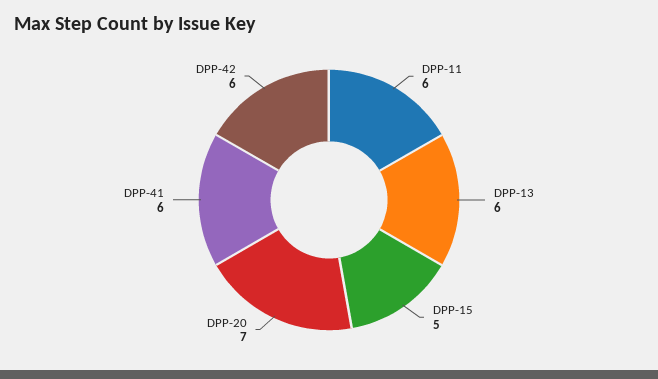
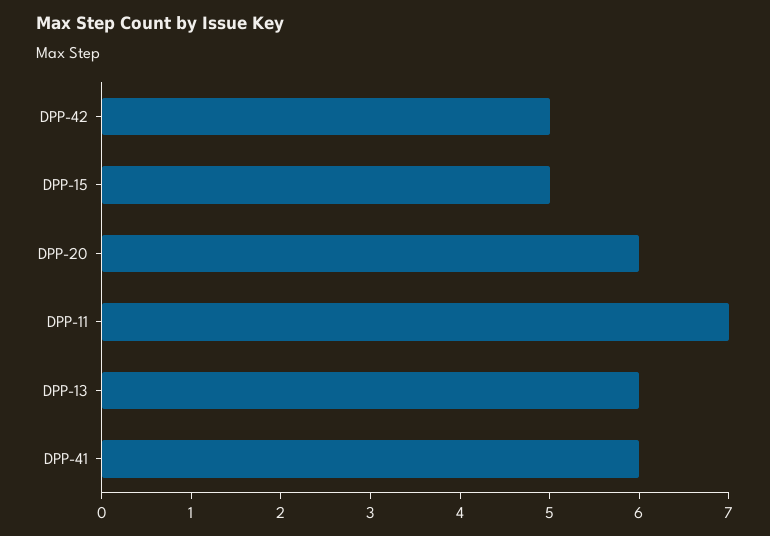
DPP-11: 6 -> 7
DPP-20: 7 -> 6
DPP-42: 6 -> 5

